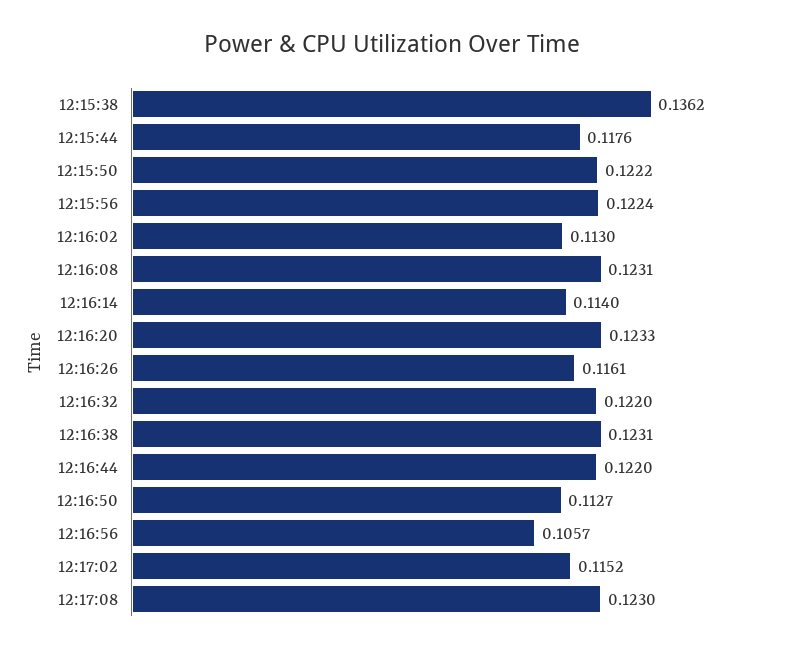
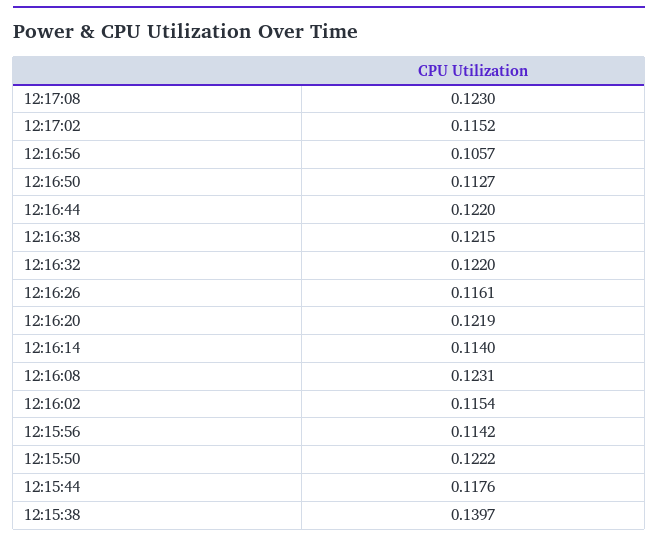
12:15:38: 0.1362 -> 0.1397
12:15:56: 0.1224 -> 0.1142
12:16:02: 0.113 -> 0.1154
12:16:20: 0.1233 -> 0.1219
12:16:38: 0.1231 -> 0.1215

